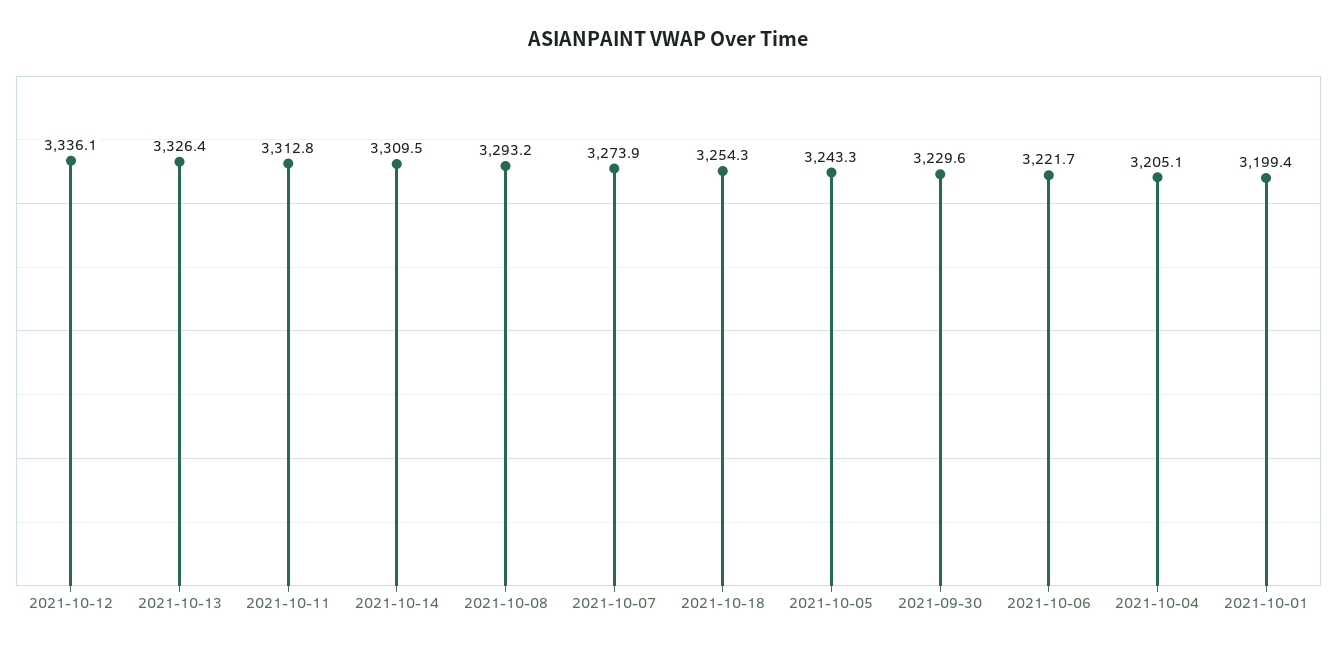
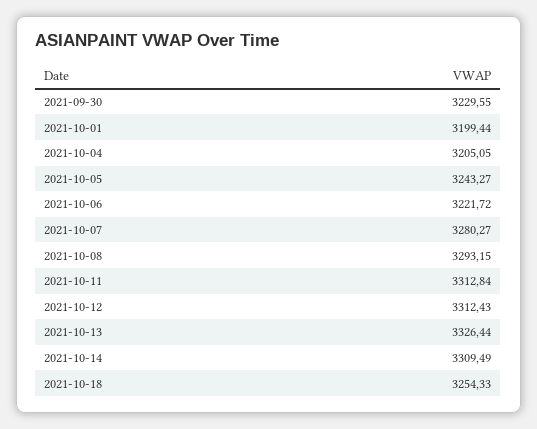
2021-10-12: 3336.1 -> 3312.43
2021-10-07: 3273.9 -> 3280.27

